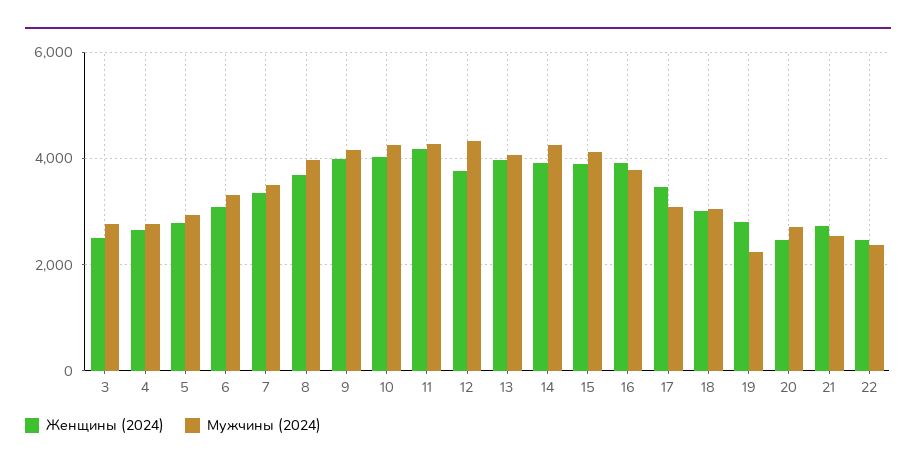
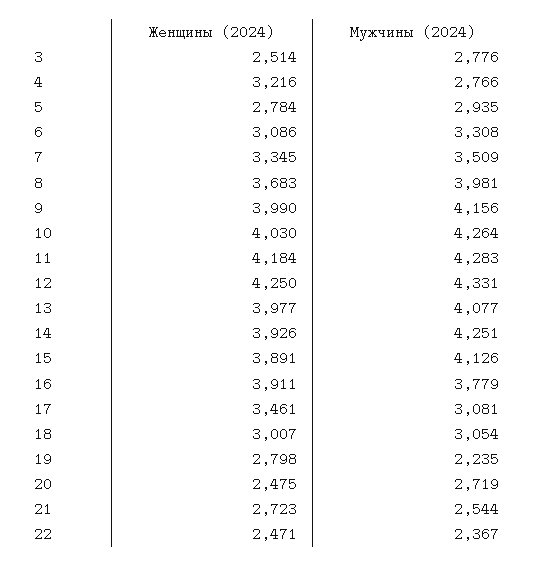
Женщины (2024), 4: 2600 -> 3216
Женщины (2024), 12: 3800 -> 4250

